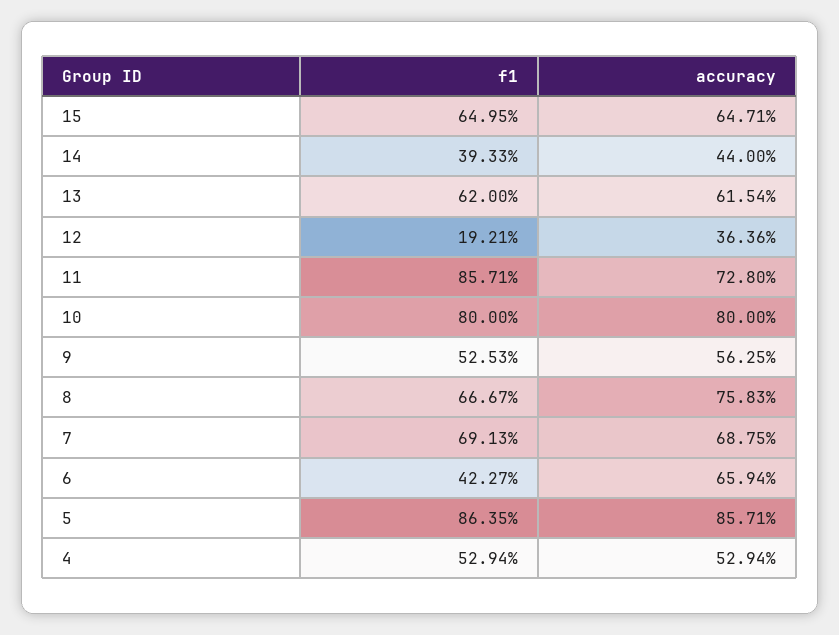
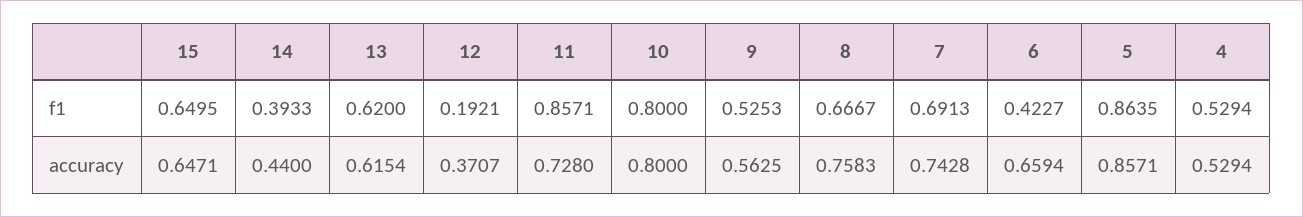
accuracy, 12: 0.3636 -> 0.3707
accuracy, 7: 0.6875 -> 0.7428

